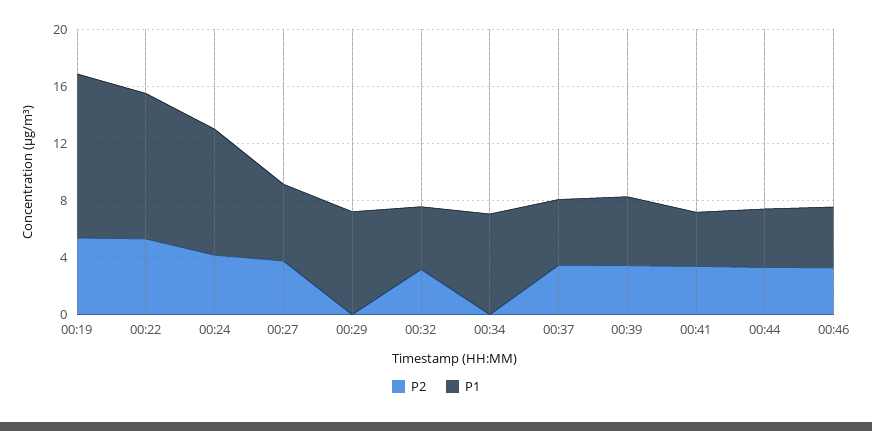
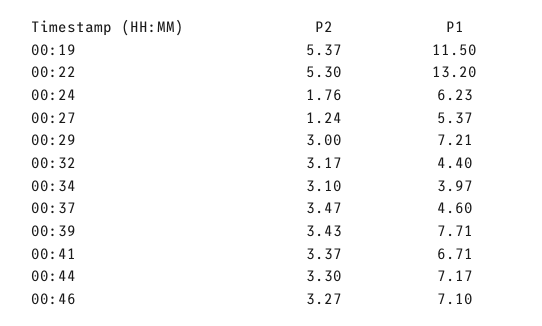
P1, 00:22: 10 -> 13.2
P2, 00:24: 4 -> 1.76
P1, 00:24: 9 -> 6.23
P2, 00:27: 4 -> 1.24
P2, 00:29: 0 -> 3
P2, 00:34: 0 -> 3.1
P1, 00:34: 7 -> 3.97
P1, 00:39: 5 -> 7.71
P1, 00:41: 4 -> 6.71
P1, 00:44: 4 -> 7.17
P1, 00:46: 4 -> 7.1

